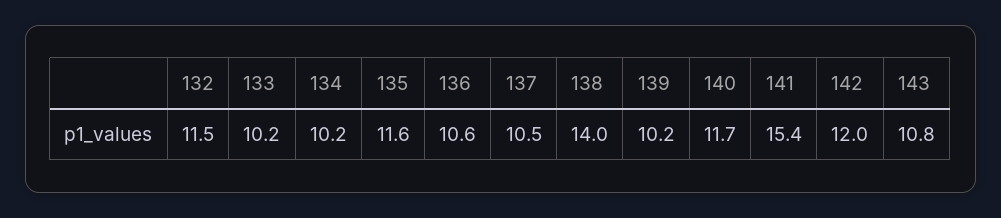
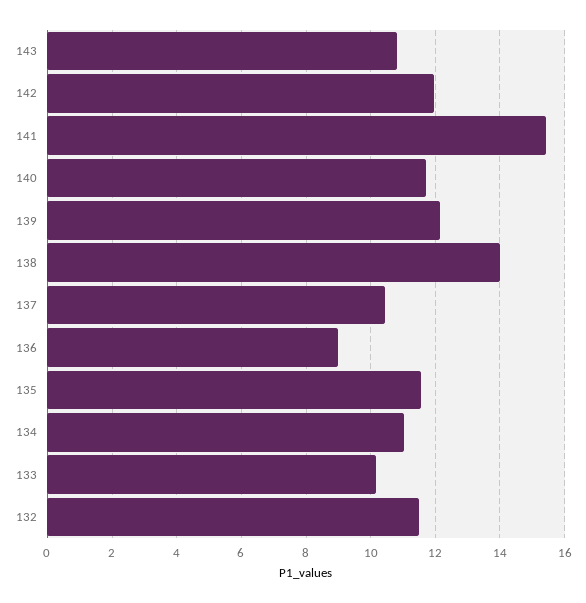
134: 10.2 -> 11
136: 10.6 -> 9
139: 10.2 -> 12.2

